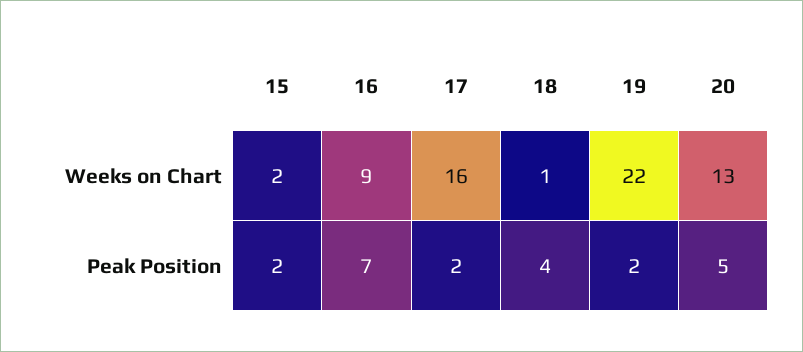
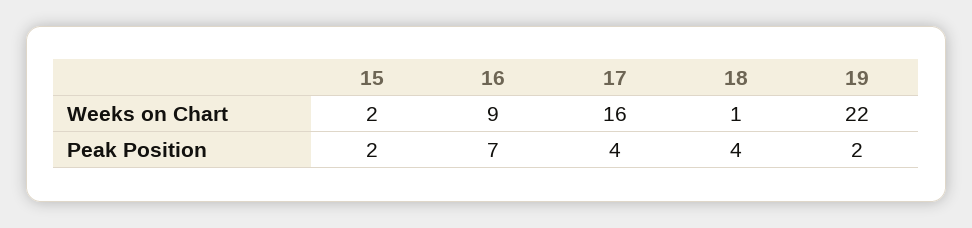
20, Weeks on Chart: 13 -> none
17, Peak Position: 2 -> 4
20, Peak Position: 5 -> none

